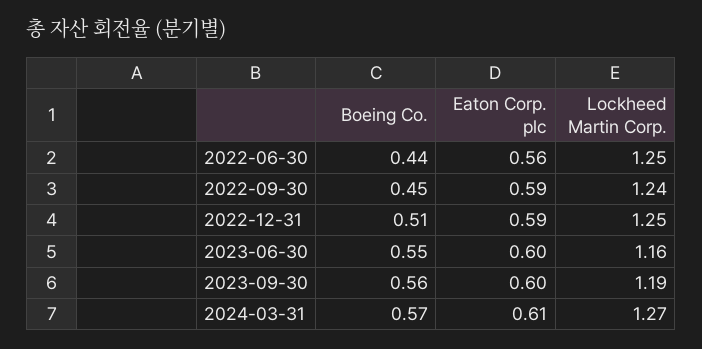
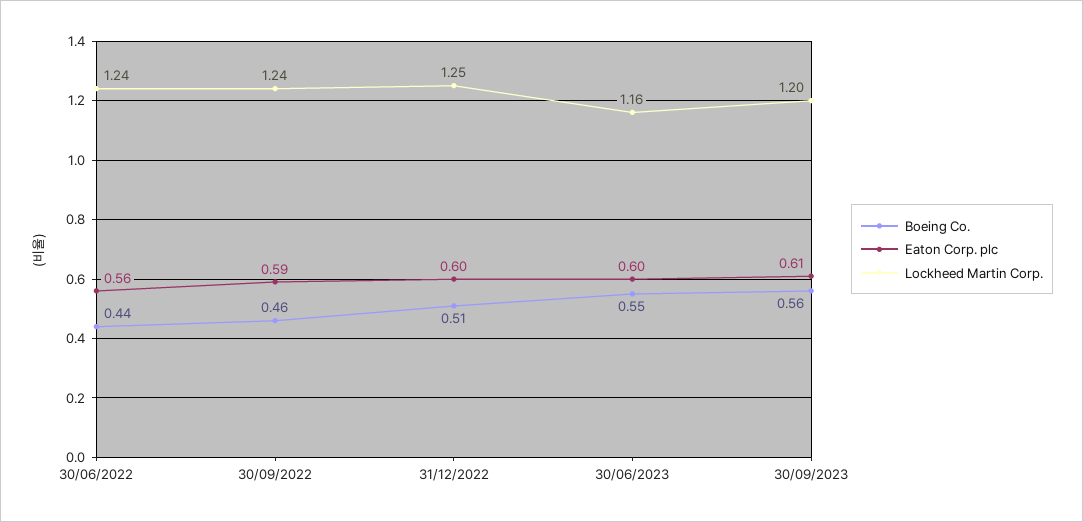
Lockheed Martin Corp., 2022-06-30: 1.25 -> 1.24
Boeing Co., 2022-09-30: 0.45 -> 0.46
Eaton Corp. plc, 2022-12-31: 0.59 -> 0.6
Eaton Corp. plc, 2023-09-30: 0.6 -> 0.61
Lockheed Martin Corp., 2023-09-30: 1.19 -> 1.2
Boeing Co., 2024-03-31: 0.57 -> none
Eaton Corp. plc, 2024-03-31: 0.61 -> none
Lockheed Martin Corp., 2024-03-31: 1.27 -> none

